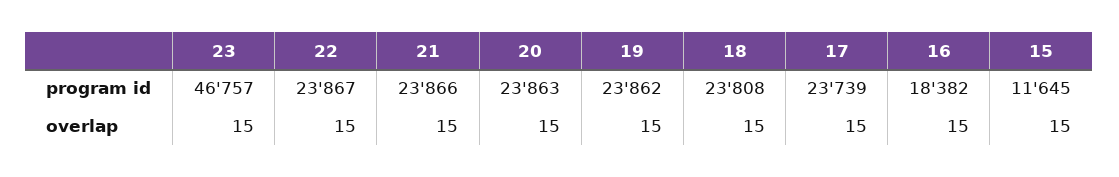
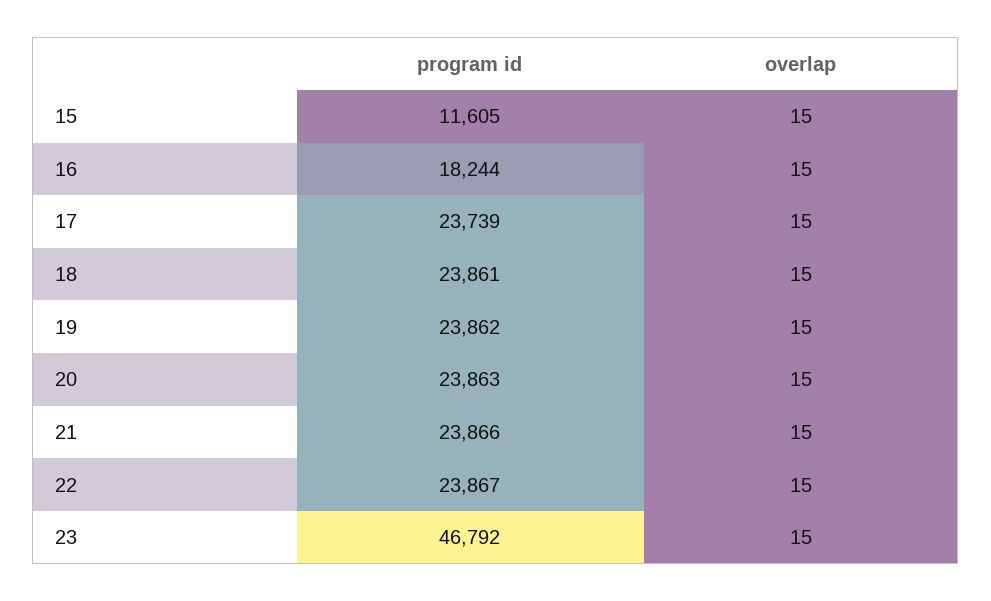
23, program id: 46757 -> 46792
18, program id: 23808 -> 23861
16, program id: 18382 -> 18244
15, program id: 11645 -> 11605

